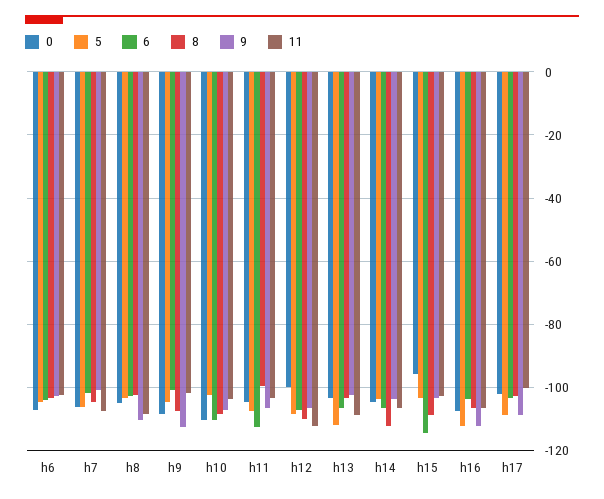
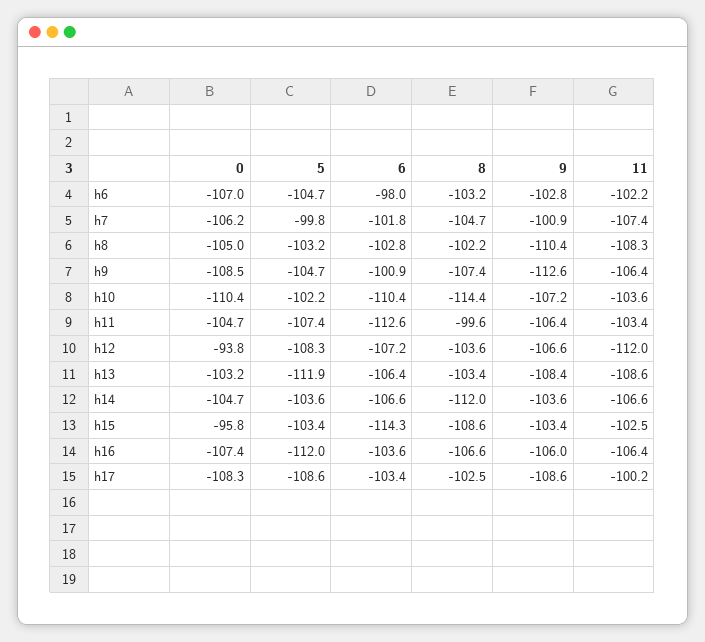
6, h6: -104 -> -98
5, h7: -106 -> -99.8
11, h9: -102 -> -106.4
8, h10: -108 -> -114.4
0, h12: -100 -> -93.8
8, h12: -110 -> -103.6
9, h13: -102 -> -108.4
9, h16: -112 -> -106
0, h17: -102 -> -108.3

